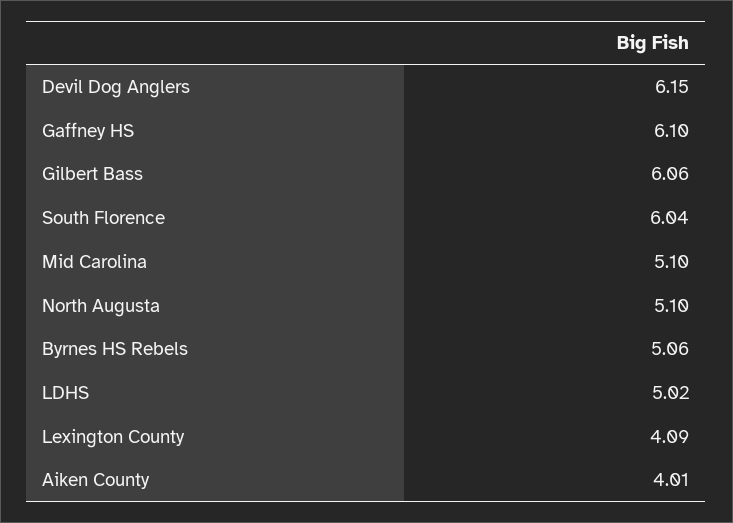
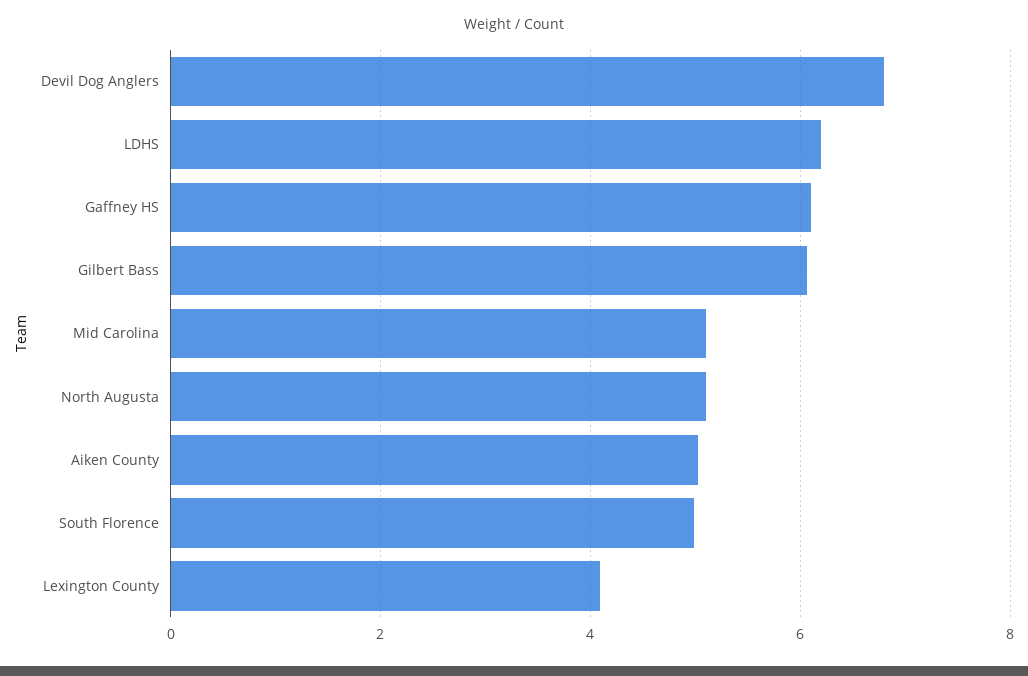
Devil Dog Anglers: 6.15 -> 6.8
South Florence: 6.04 -> 5
Byrnes HS Rebels: 5.06 -> none
LDHS: 5.02 -> 6.2
Aiken County: 4.01 -> 5

